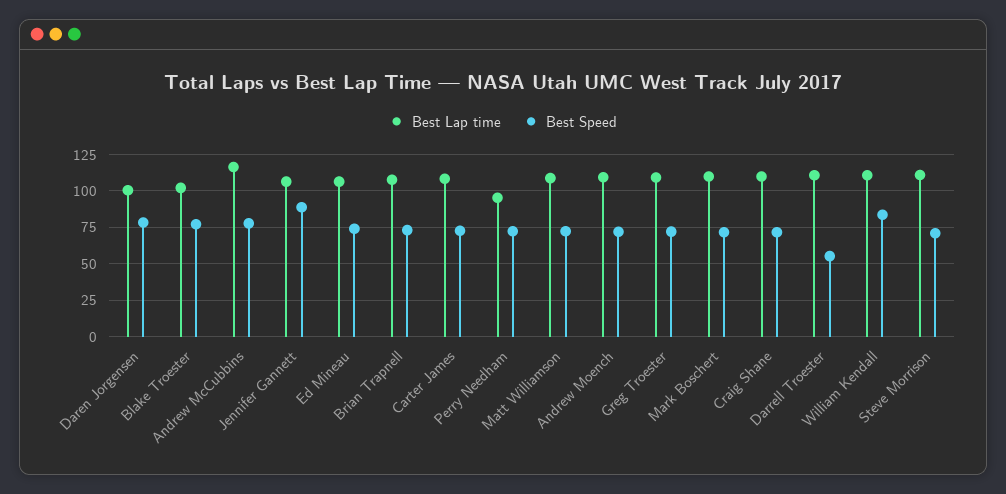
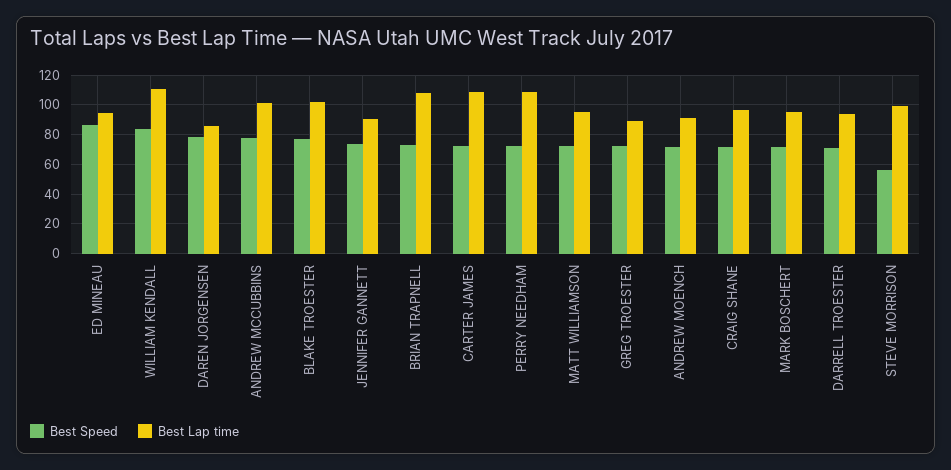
Best Lap time, Daren Jorgensen: 100 -> 85
Best Lap time, Andrew McCubbins: 115 -> 100
Best Lap time, Jennifer Gannett: 105 -> 90
Best Speed, Jennifer Gannett: 90 -> 75
Best Lap time, Ed Mineau: 105 -> 95
Best Speed, Ed Mineau: 75 -> 85
Best Lap time, Perry Needham: 95 -> 110
Best Lap time, Matt Williamson: 110 -> 95
Best Lap time, Andrew Moench: 110 -> 90
Best Lap time, Greg Troester: 110 -> 90
Best Lap time, Mark Boschert: 110 -> 95
Best Lap time, Craig Shane: 110 -> 95
Best Lap time, Darrell Troester: 110 -> 95
Best Speed, Darrell Troester: 55 -> 70
Best Lap time, Steve Morrison: 110 -> 100
Best Speed, Steve Morrison: 70 -> 55

